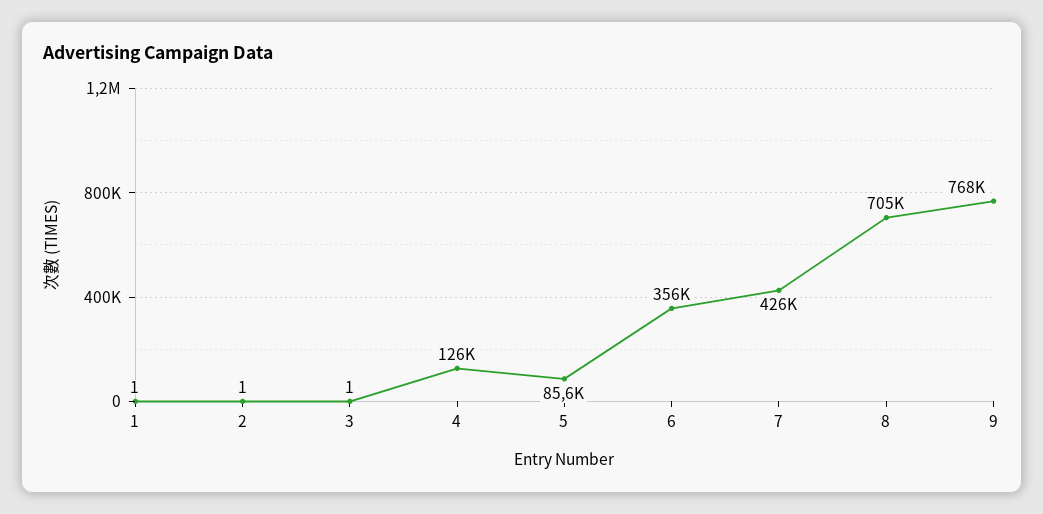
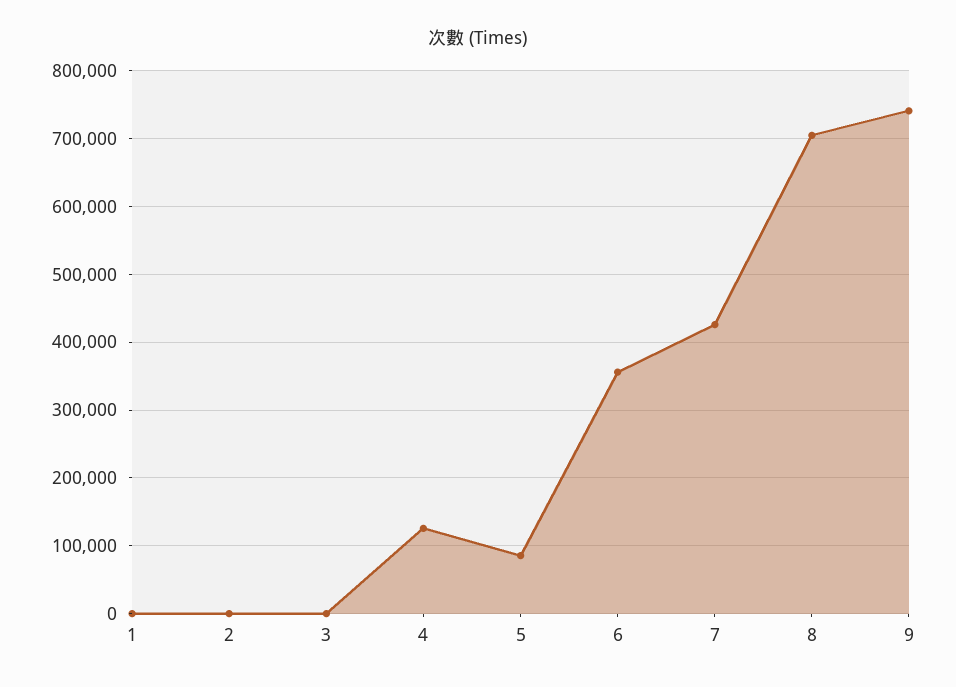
9: 768000 -> 740000

